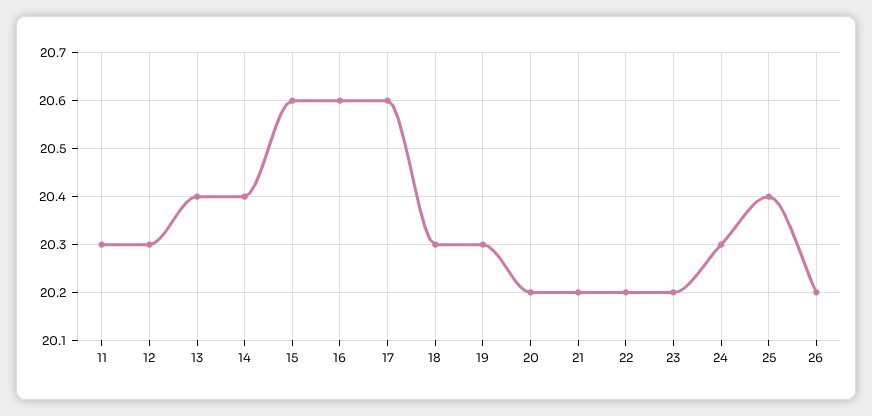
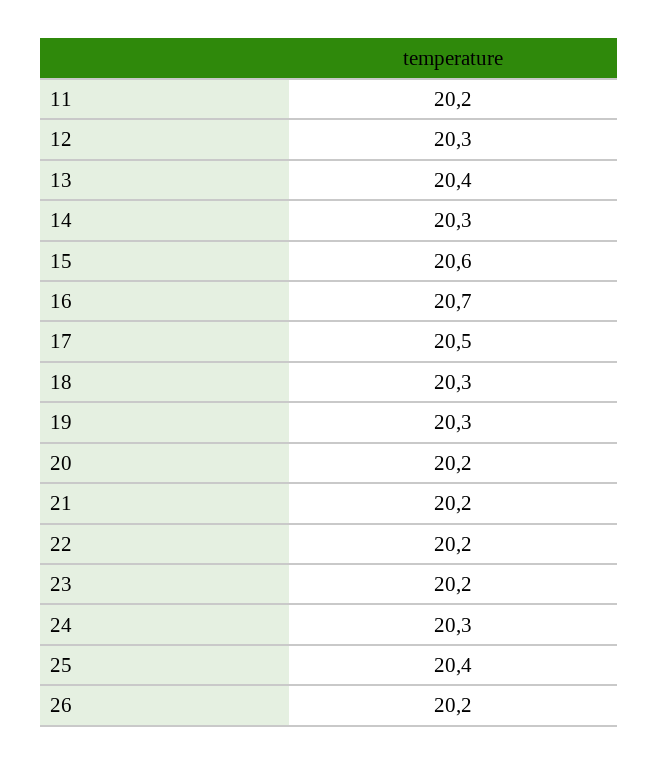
11: 20.3 -> 20.2
14: 20.4 -> 20.3
16: 20.6 -> 20.7
17: 20.6 -> 20.5

